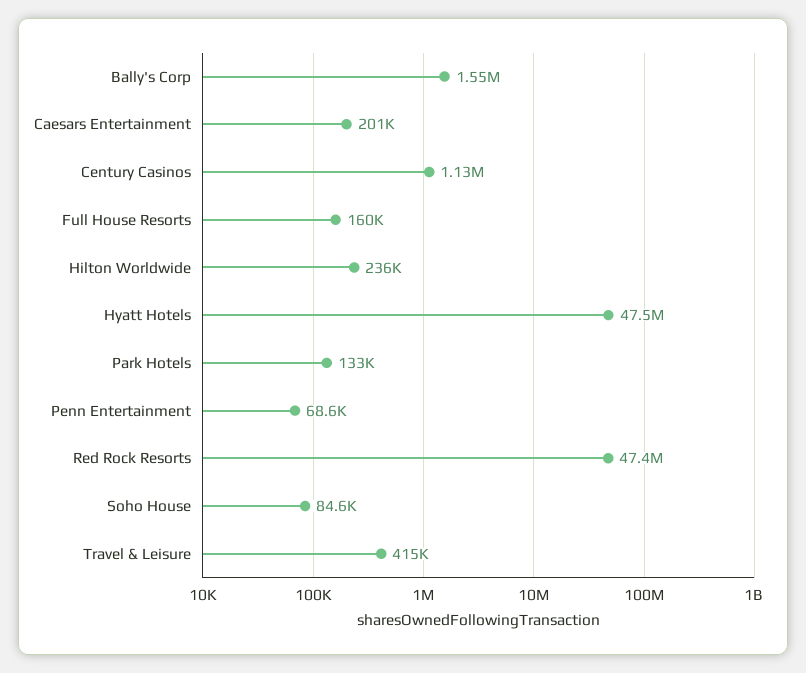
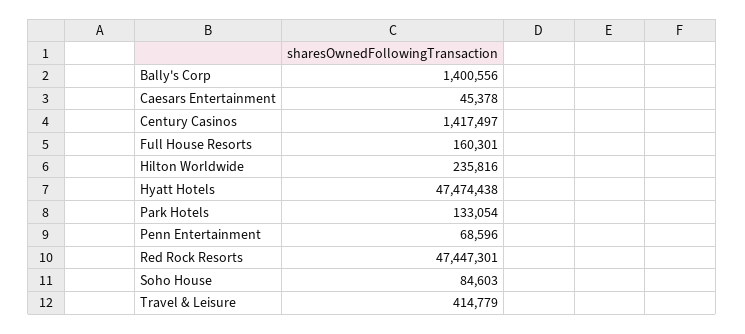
Bally's Corp: 1550000 -> 1400556
Caesars Entertainment: 201000 -> 45378
Century Casinos: 1130000 -> 1417497

